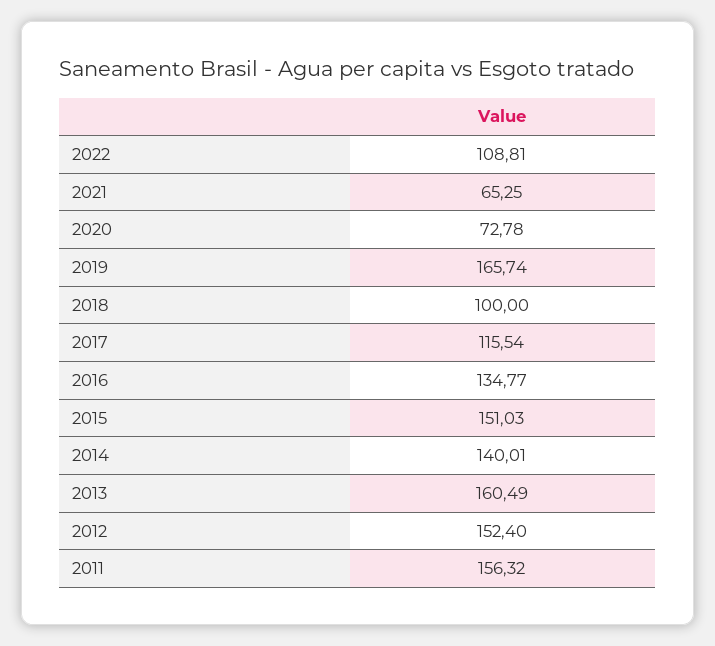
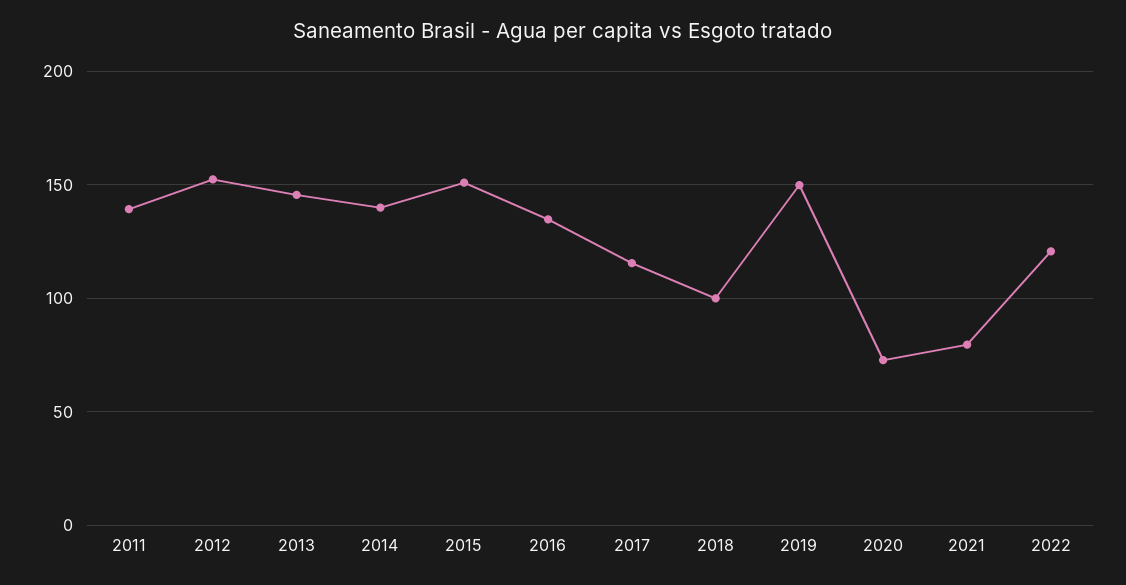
2022: 108.81 -> 120
2021: 65.25 -> 80
2019: 165.74 -> 150
2013: 160.49 -> 145
2011: 156.32 -> 140

